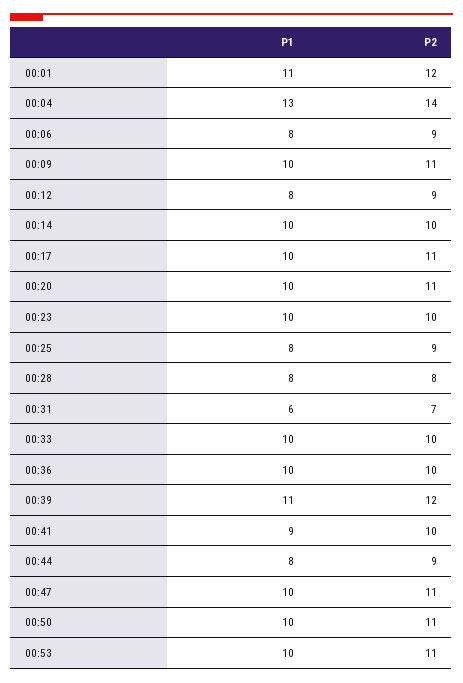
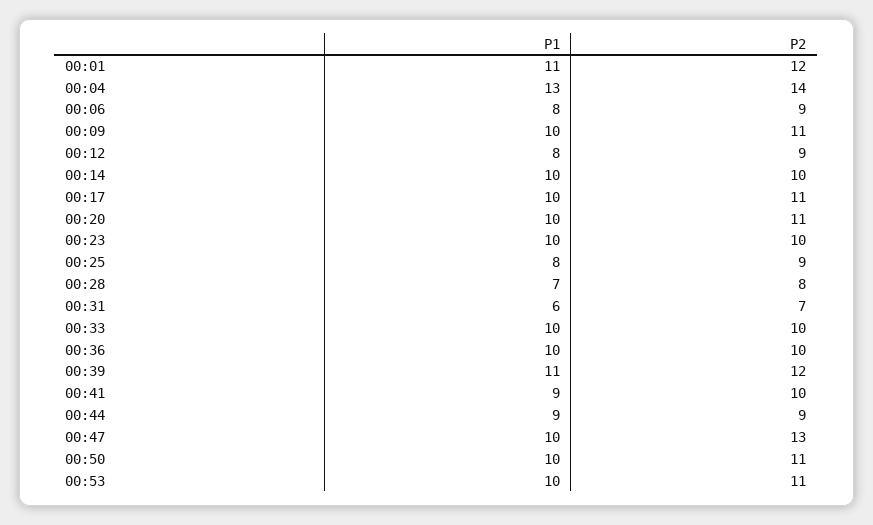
P1, 00:28: 8 -> 7
P1, 00:44: 8 -> 9
P2, 00:47: 11 -> 13

